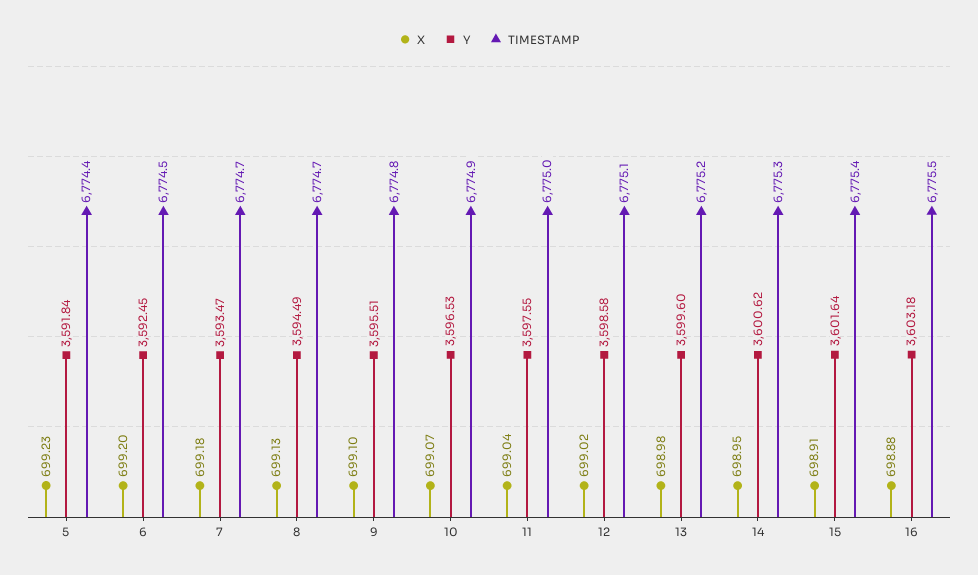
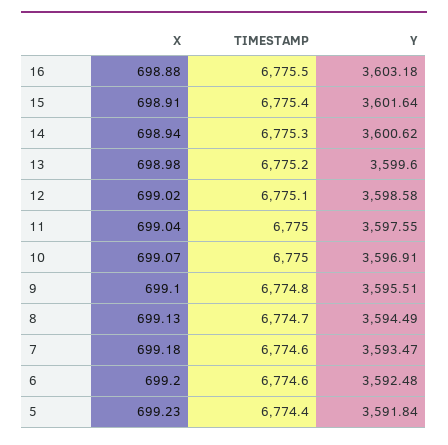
Y, 6: 3592.45 -> 3592.48
TIMESTAMP, 6: 6774.5 -> 6774.6
TIMESTAMP, 7: 6774.7 -> 6774.6
Y, 10: 3596.53 -> 3596.91
TIMESTAMP, 10: 6774.9 -> 6775
X, 14: 698.95 -> 698.94

